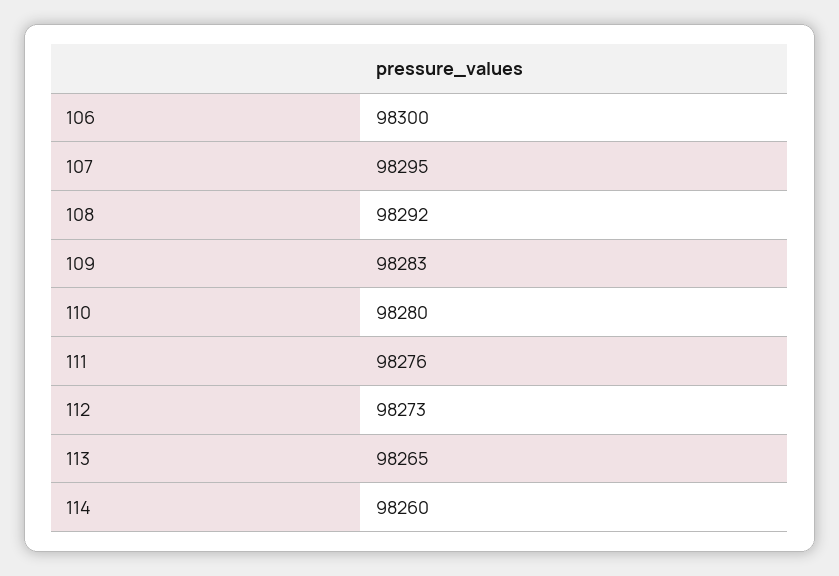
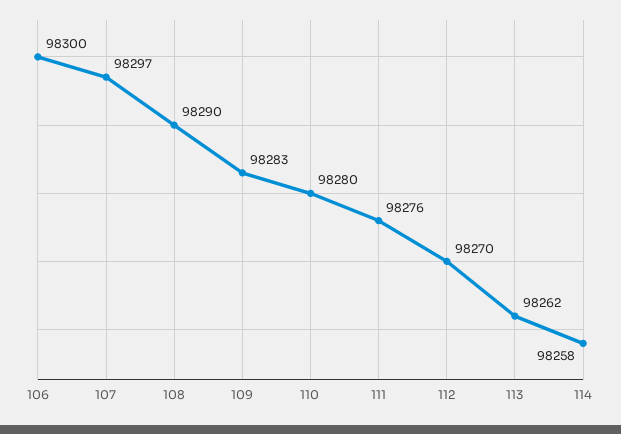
107: 98295 -> 98297
108: 98292 -> 98290
112: 98273 -> 98270
113: 98265 -> 98262
114: 98260 -> 98258

